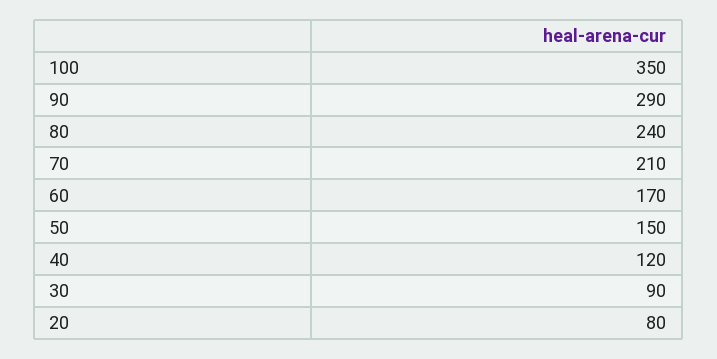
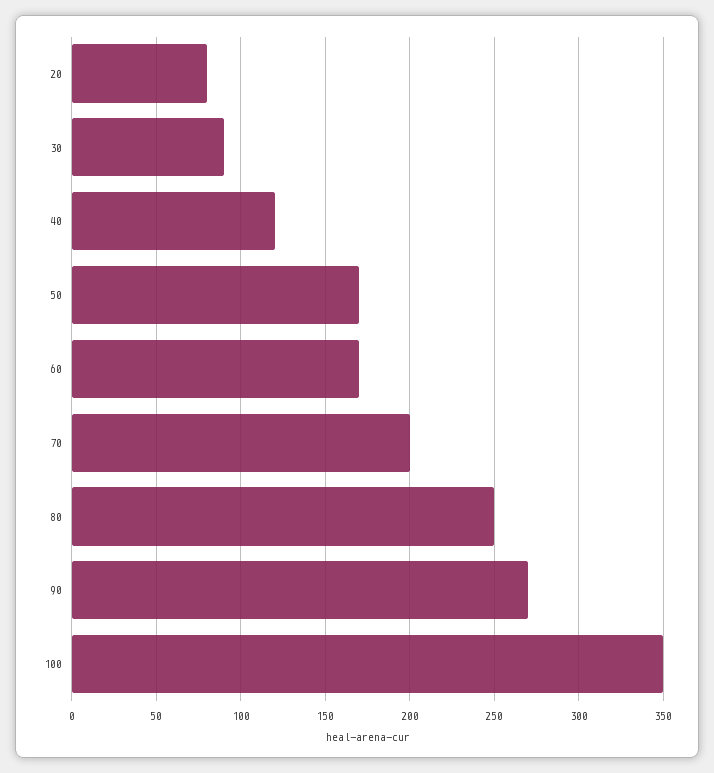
90: 290 -> 270
80: 240 -> 250
70: 210 -> 200
50: 150 -> 170

